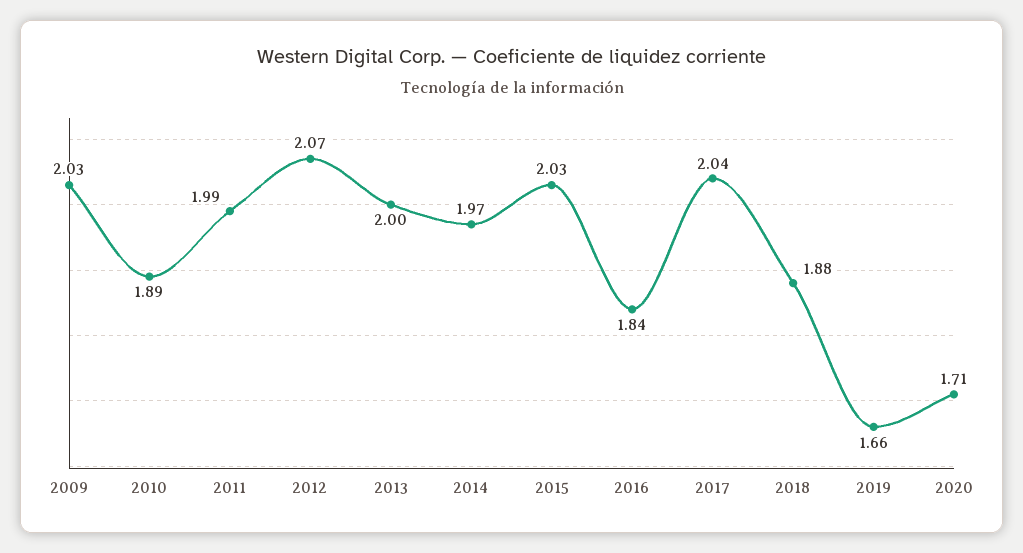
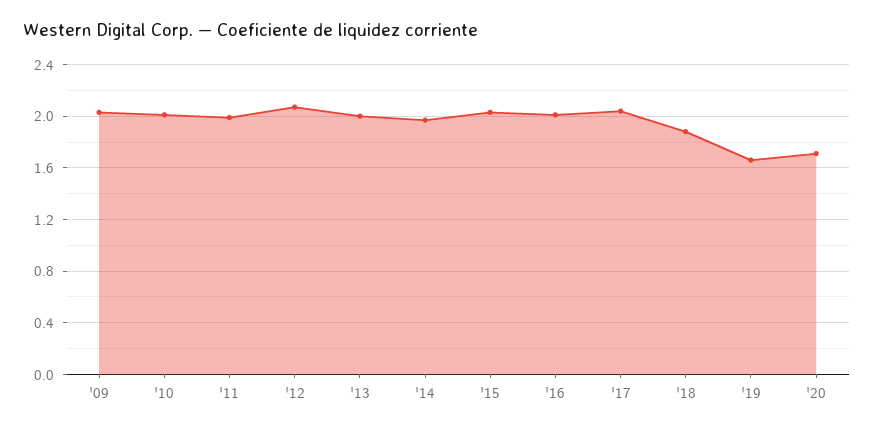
2010: 1.89 -> 2
2016: 1.84 -> 2

